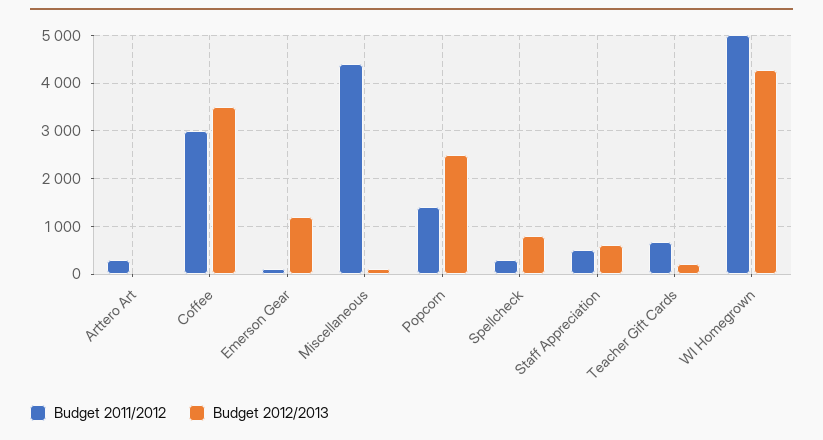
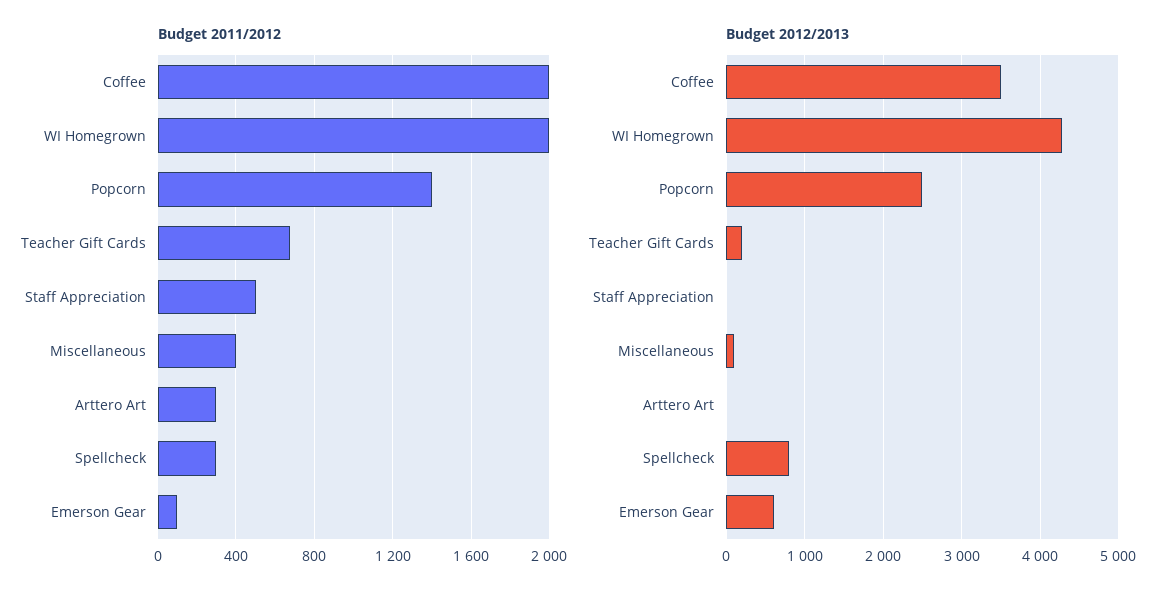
Budget 2011/2012, Coffee: 3000 -> 2000
Budget 2012/2013, Emerson Gear: 1200 -> 600
Budget 2011/2012, Miscellaneous: 4400 -> 400
Budget 2012/2013, Staff Appreciation: 600 -> 0
Budget 2011/2012, WI Homegrown: 5000 -> 2000

